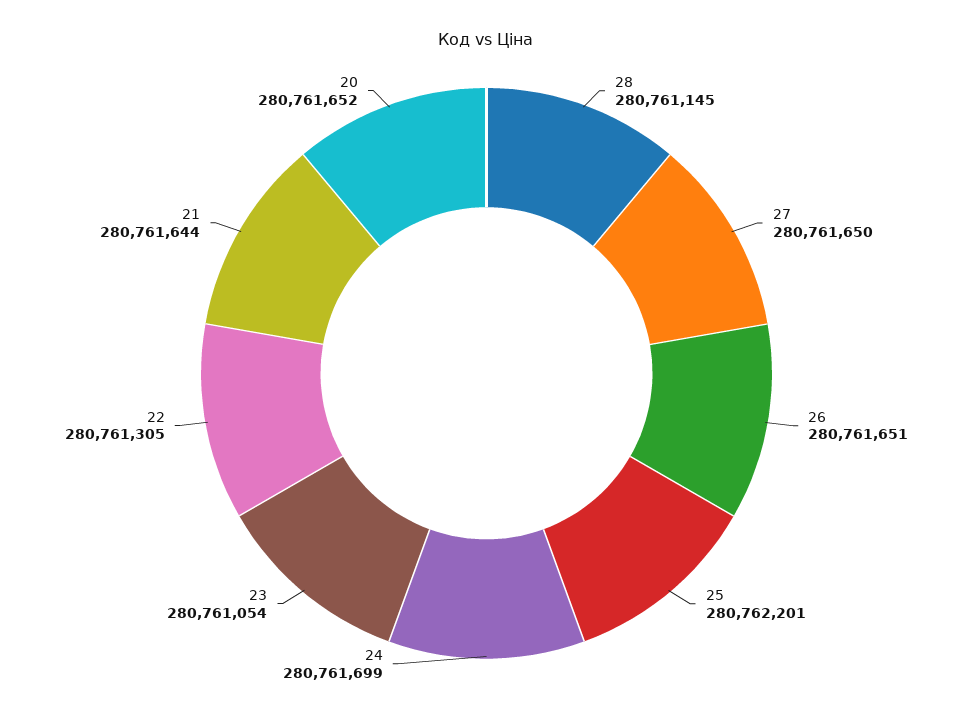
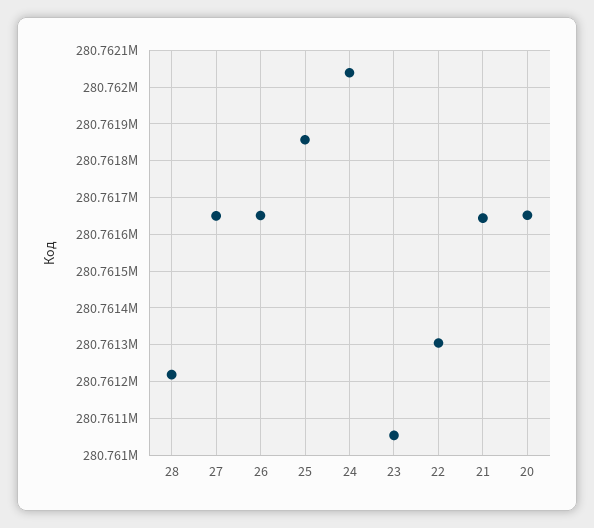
28: 280761145 -> 280761220
25: 280762201 -> 280761860
24: 280761699 -> 280762040

